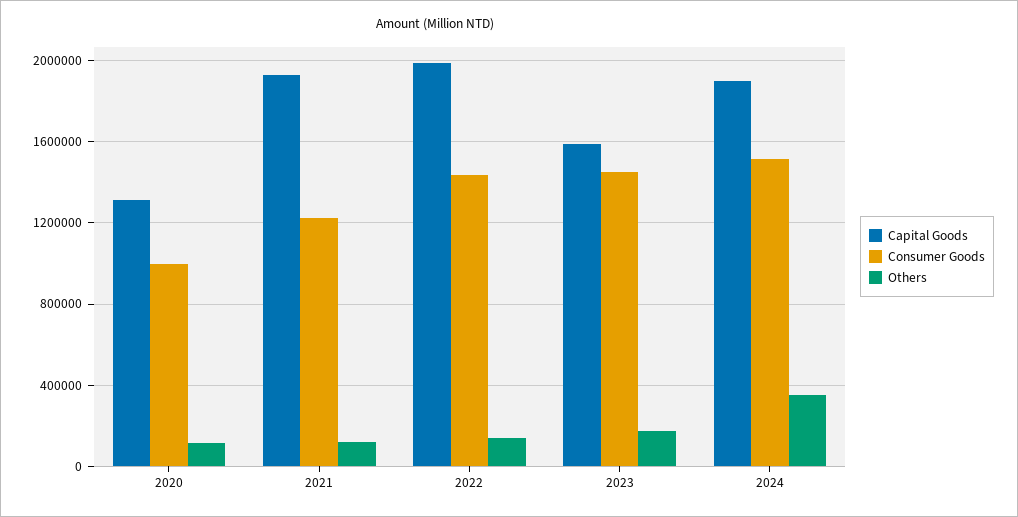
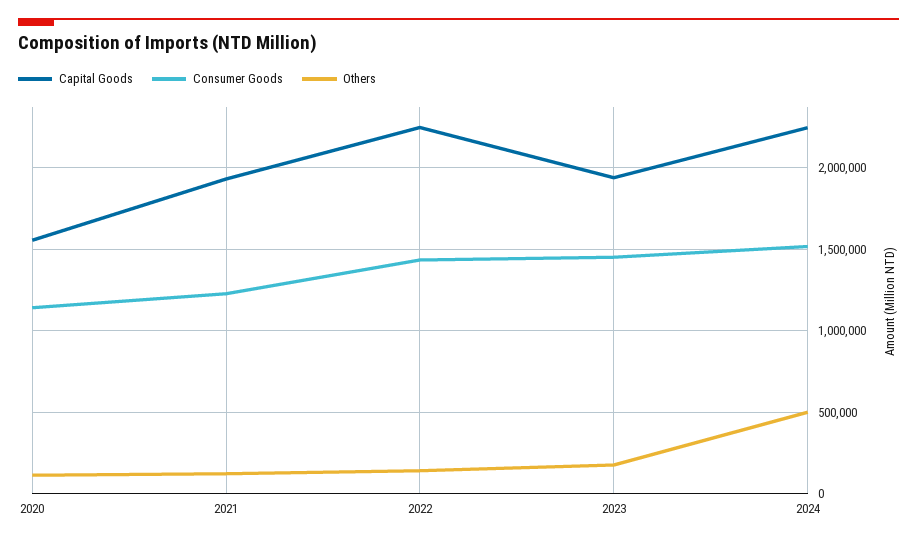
Capital Goods, 2020: 1300000 -> 1550000
Consumer Goods, 2020: 1000000 -> 1150000
Capital Goods, 2022: 2000000 -> 2250000
Capital Goods, 2023: 1600000 -> 1950000
Capital Goods, 2024: 1900000 -> 2250000
Others, 2024: 350000 -> 500000

